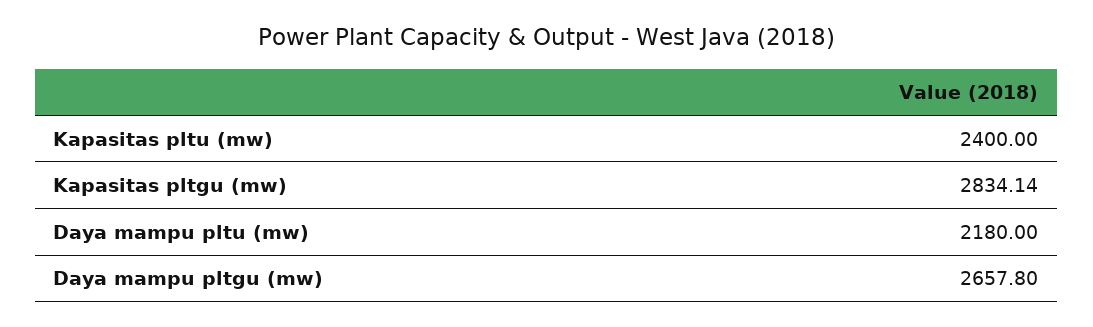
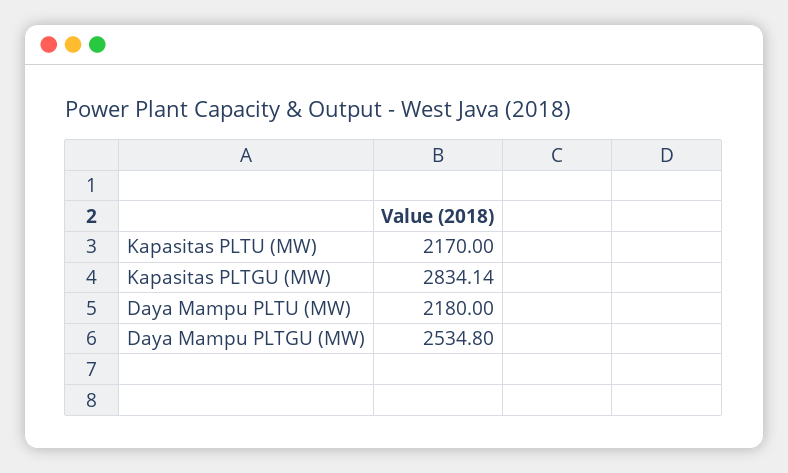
Kapasitas pltu (mw): 2400 -> 2170
Daya mampu pltgu (mw): 2657.8 -> 2534.8

